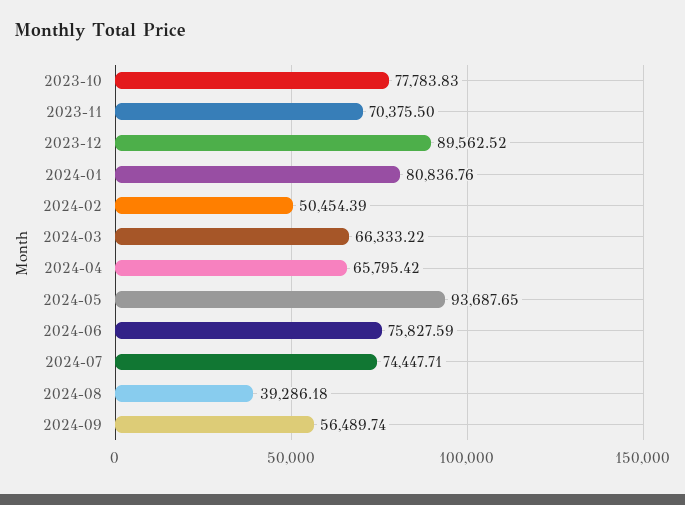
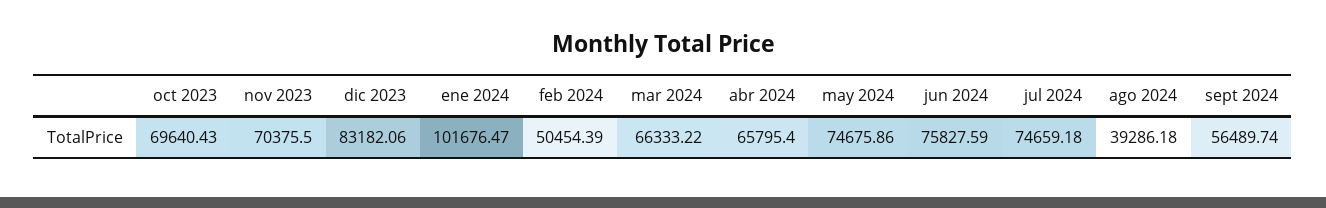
2023-10: 77783.83 -> 69640.43
2023-12: 89562.52 -> 83182.06
2024-01: 80836.76 -> 101676.47
2024-04: 65795.42 -> 65795.4
2024-05: 93687.65 -> 74675.86
2024-07: 74447.71 -> 74659.18

